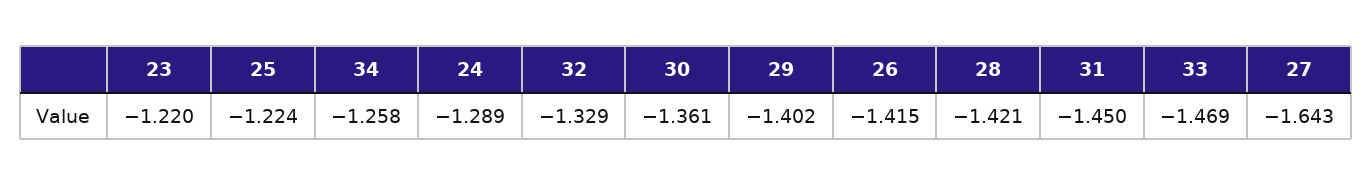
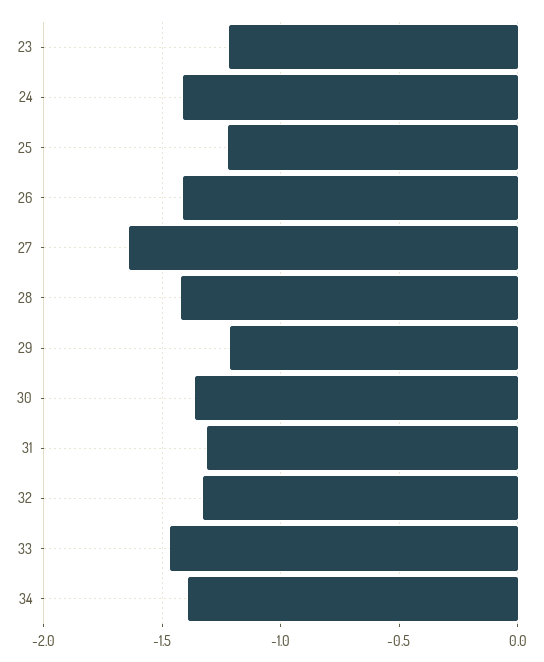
34: -1.258 -> -1.4
24: -1.289 -> -1.4
29: -1.402 -> -1.2
31: -1.45 -> -1.3

